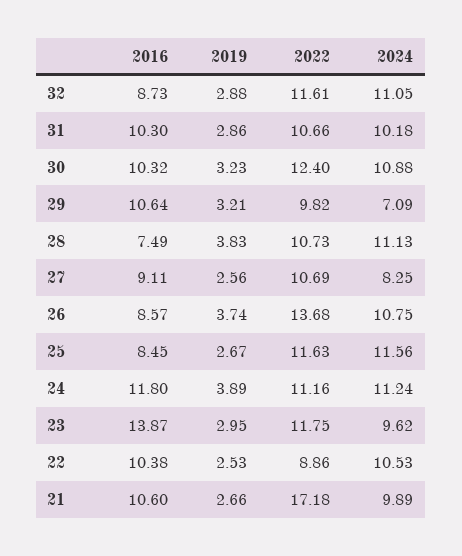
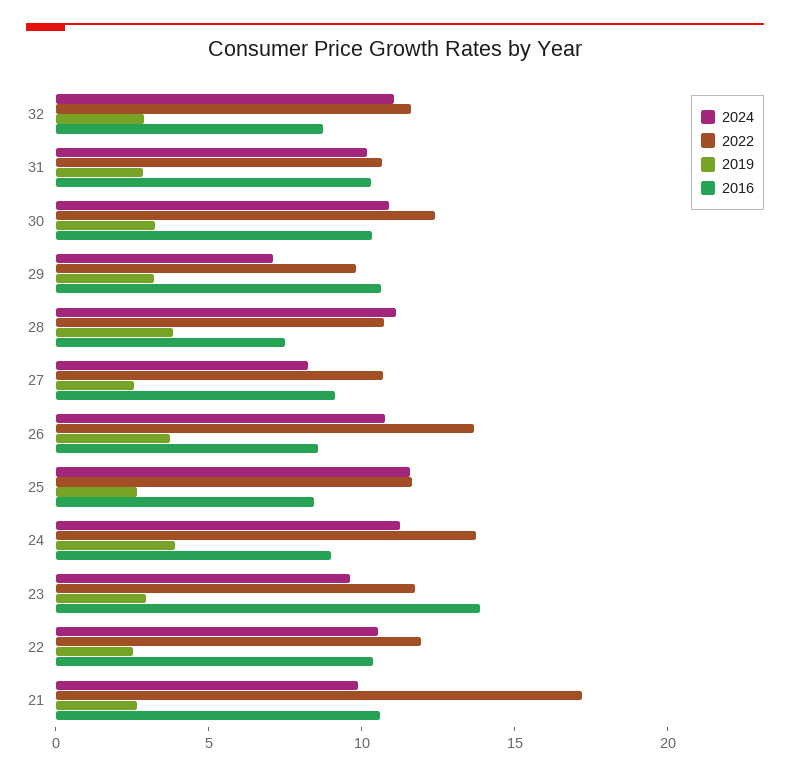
2016, 24: 11.8 -> 9
2022, 24: 11.16 -> 14
2022, 22: 8.86 -> 12

